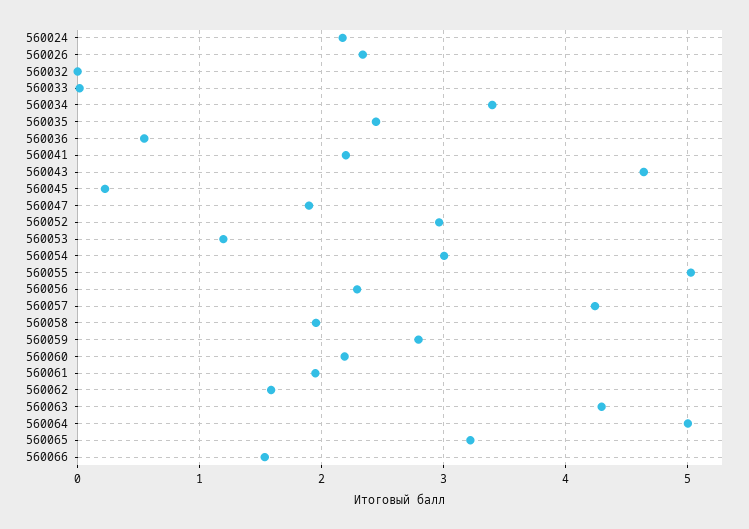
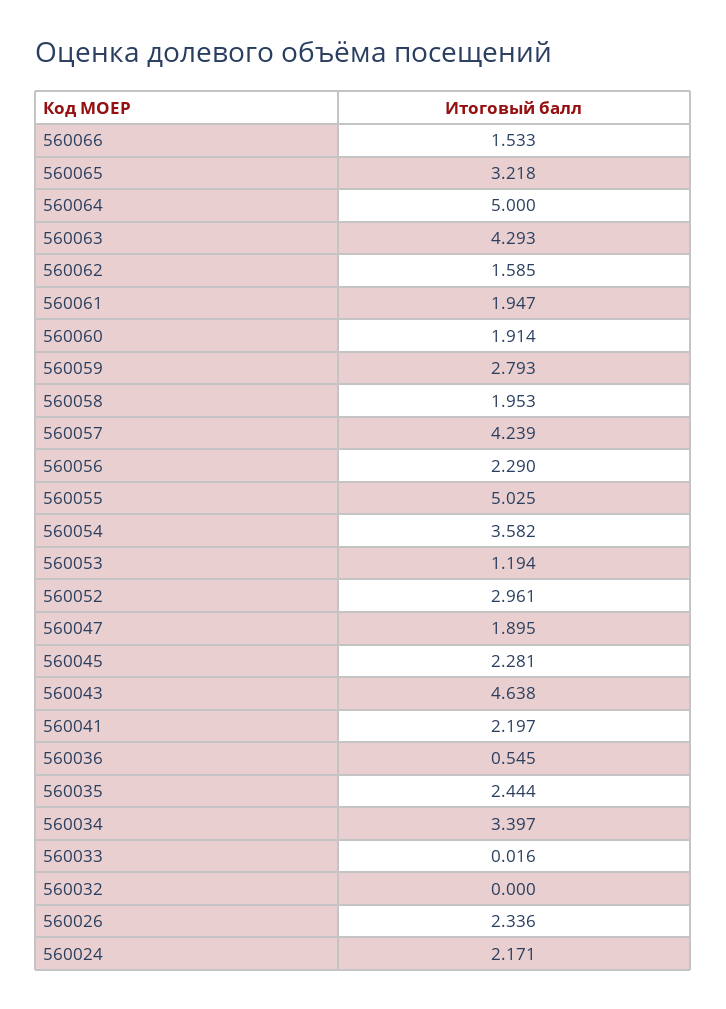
560045: 0.2 -> 2.281
560054: 3 -> 3.582
560060: 2.2 -> 1.914

